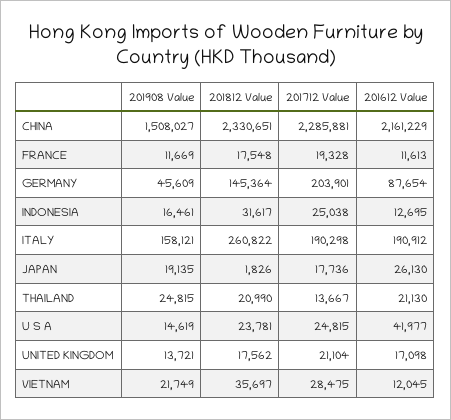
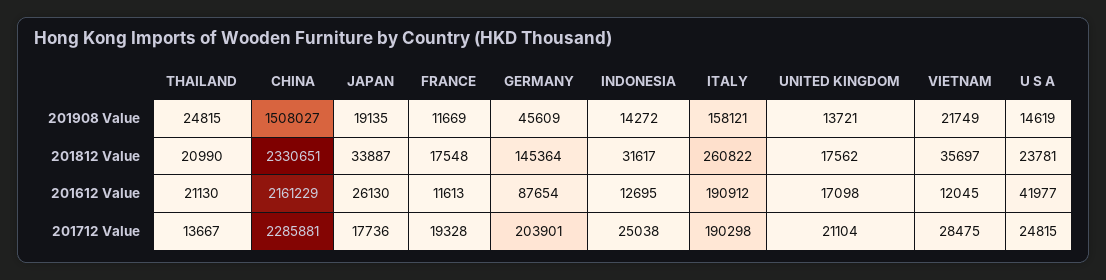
201908 Value, INDONESIA: 16461 -> 14272
201812 Value, JAPAN: 1826 -> 33887

